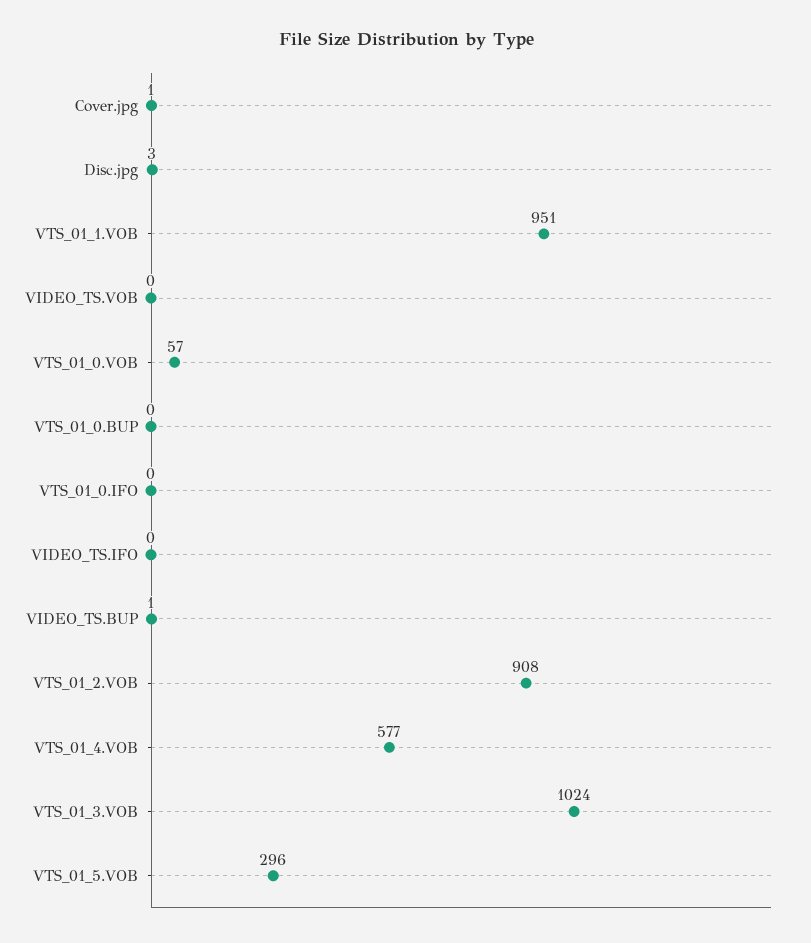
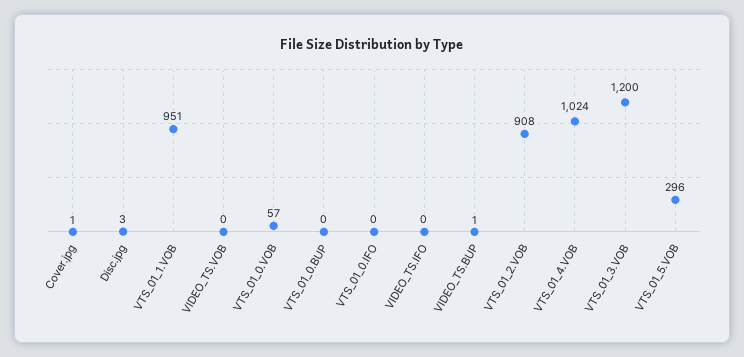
VTS_01_4.VOB: 577 -> 1024
VTS_01_3.VOB: 1024 -> 1200

